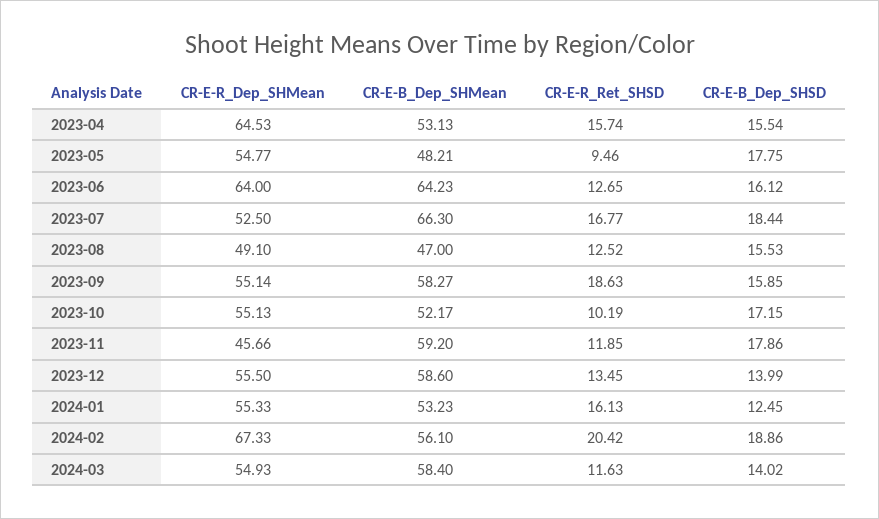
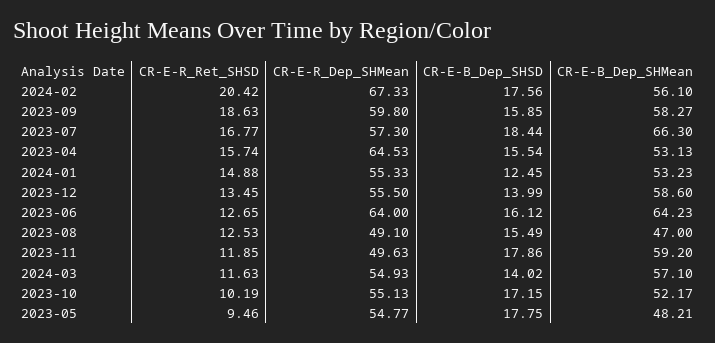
CR-E-R_Dep_SHMean, 2023-07: 52.5 -> 57.3
CR-E-R_Ret_SHSD, 2023-08: 12.52 -> 12.53
CR-E-B_Dep_SHSD, 2023-08: 15.53 -> 15.49
CR-E-R_Dep_SHMean, 2023-09: 55.14 -> 59.8
CR-E-R_Dep_SHMean, 2023-11: 45.66 -> 49.63
CR-E-R_Ret_SHSD, 2024-01: 16.13 -> 14.88
CR-E-B_Dep_SHSD, 2024-02: 18.86 -> 17.56
CR-E-B_Dep_SHMean, 2024-03: 58.4 -> 57.1

